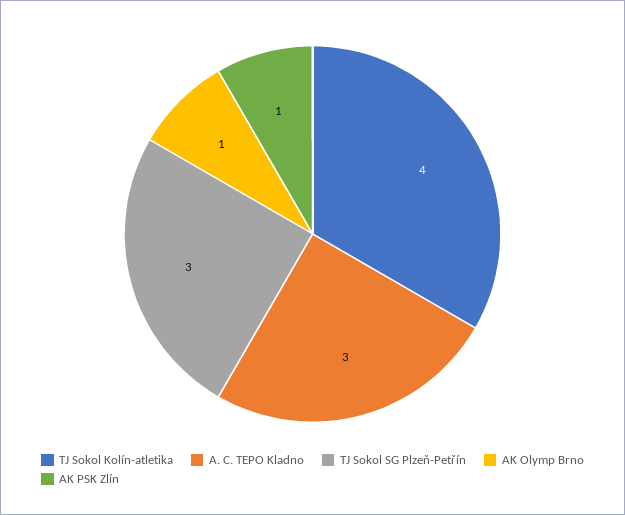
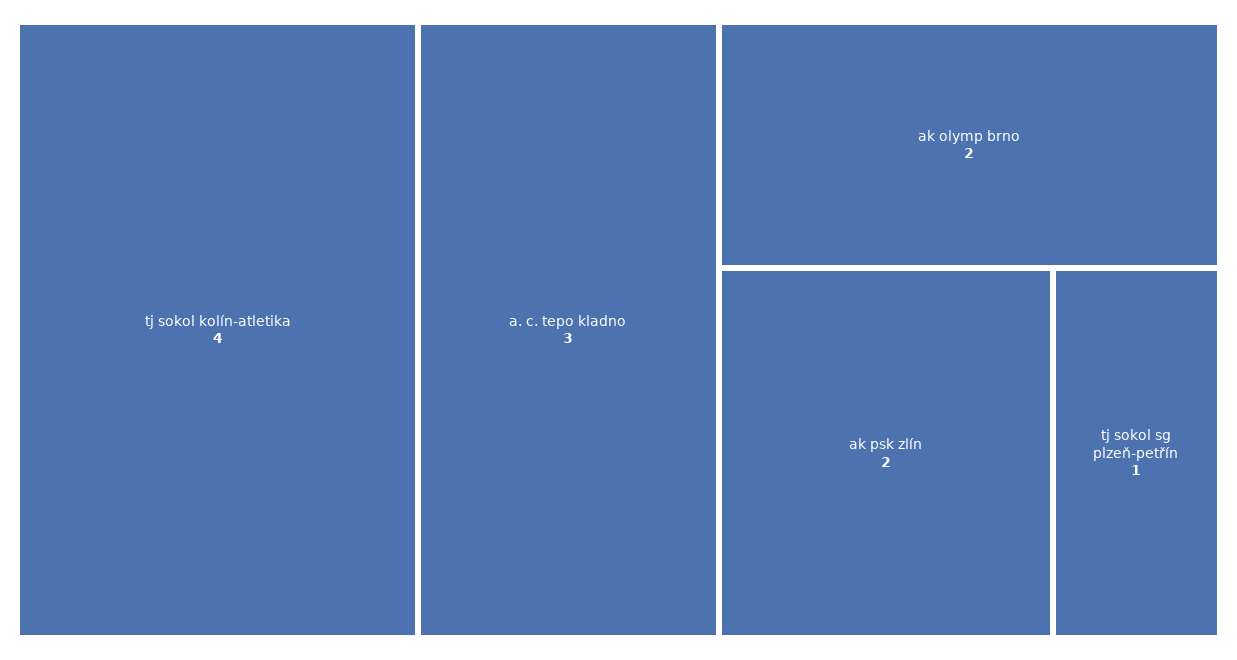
TJ Sokol SG Plzeň-Petřín: 3 -> 1
AK Olymp Brno: 1 -> 2
AK PSK Zlín: 1 -> 2

